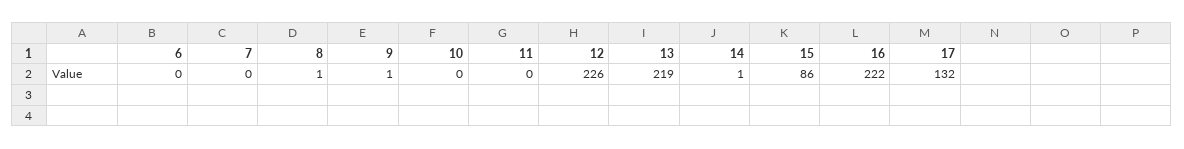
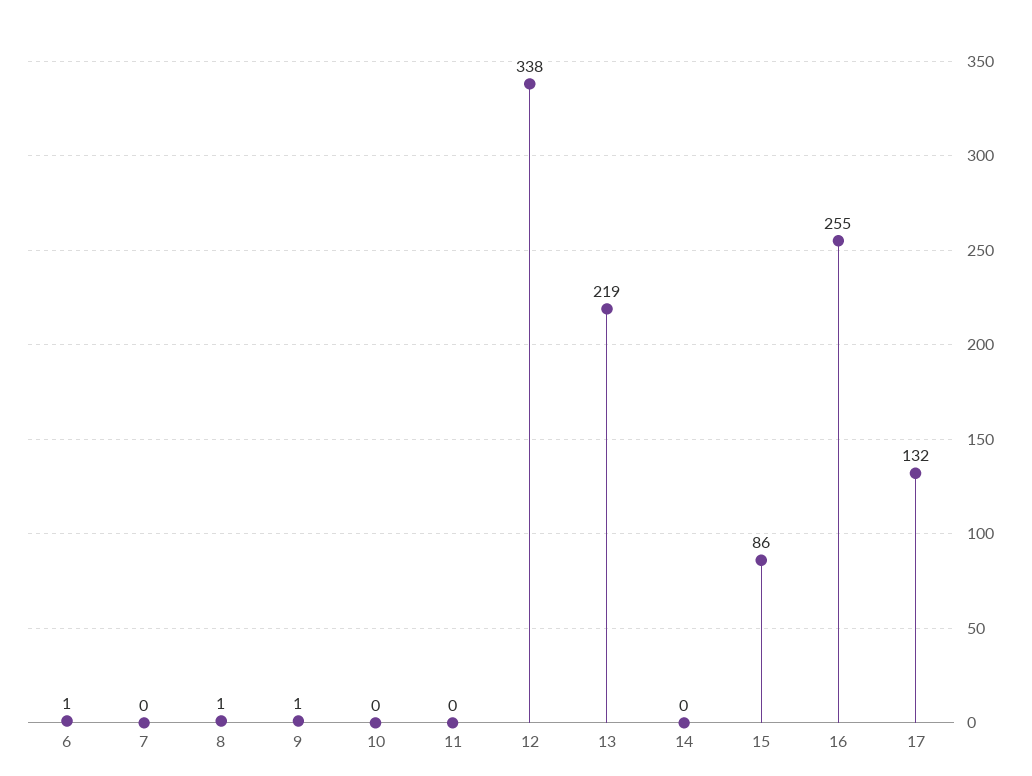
6: 0 -> 1
12: 226 -> 338
14: 1 -> 0
16: 222 -> 255

